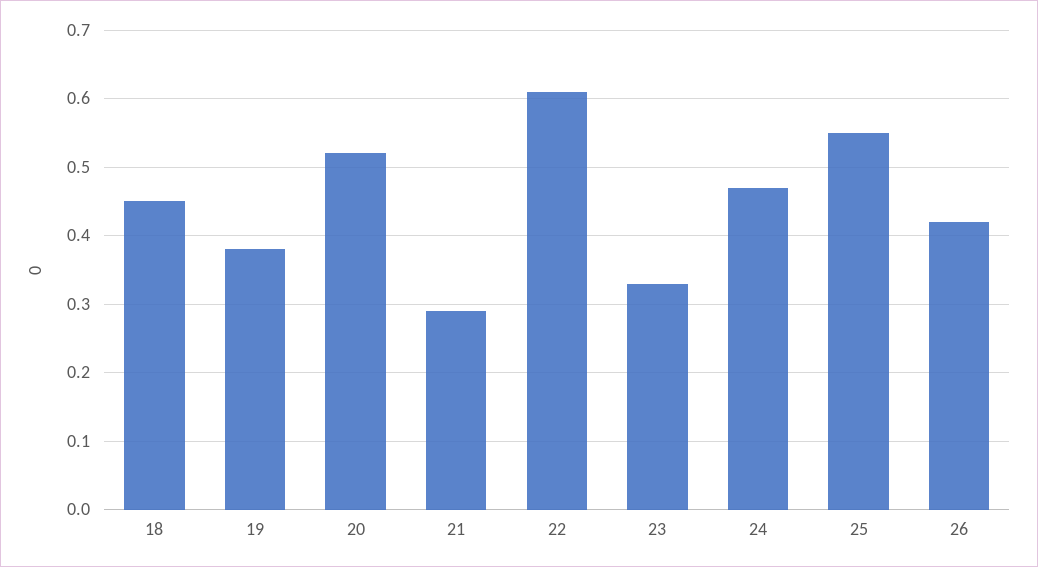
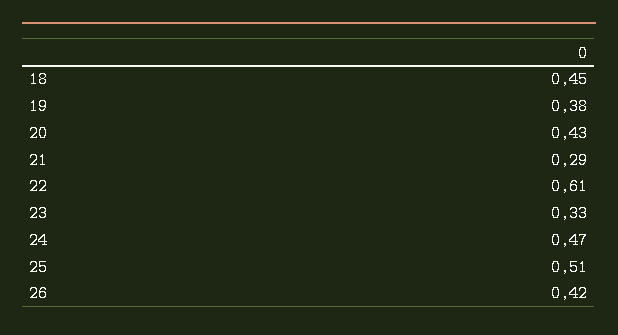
20: 0.52 -> 0.43
25: 0.55 -> 0.51

